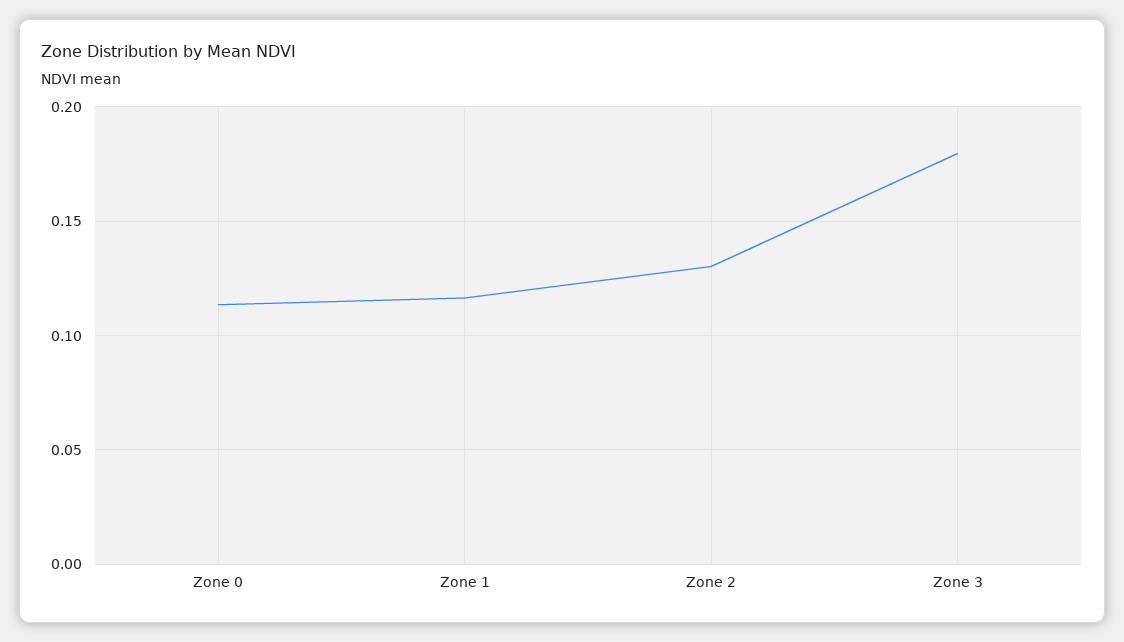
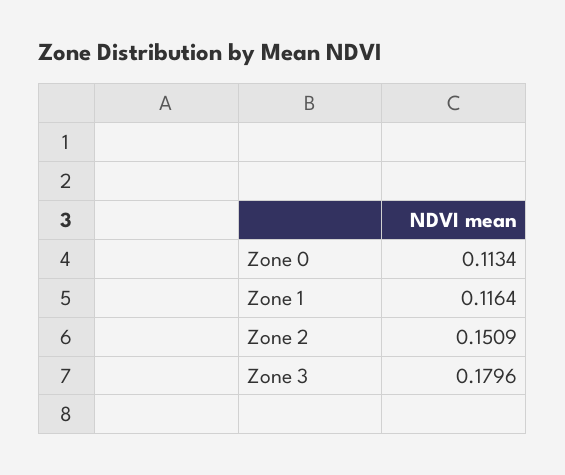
Zone 2: 0.13 -> 0.1509

